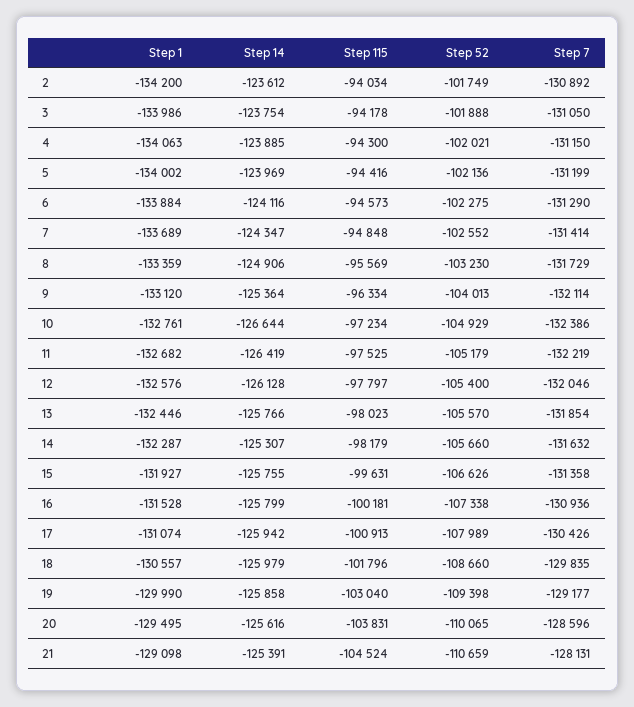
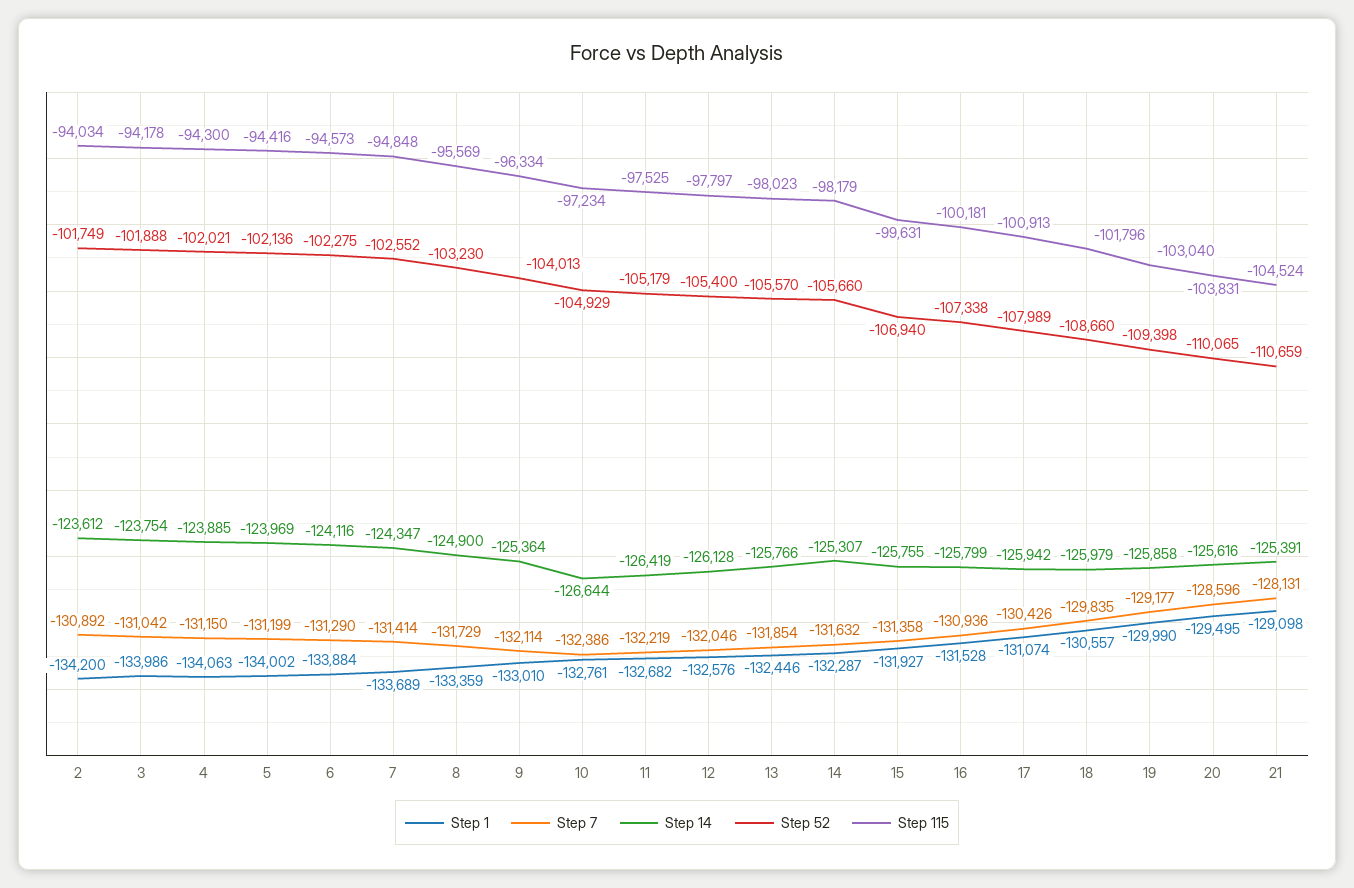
Step 7, 3: -131050 -> -131042
Step 14, 8: -124906 -> -124900
Step 1, 9: -133120 -> -133010
Step 52, 15: -106626 -> -106940

